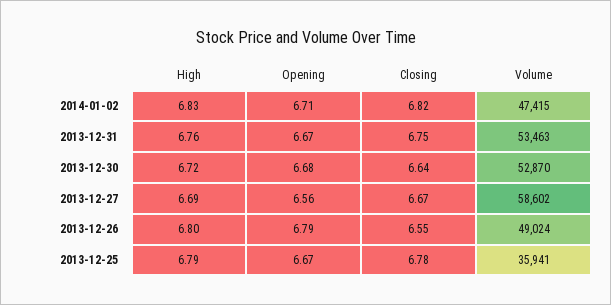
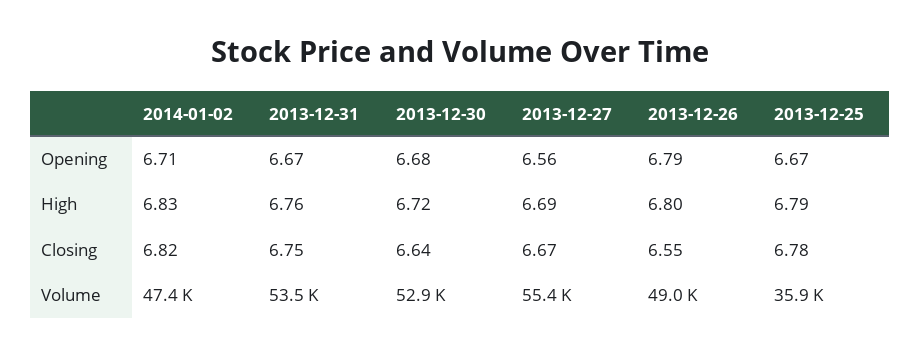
Volume, 2013-12-27: 58602 -> 55400

